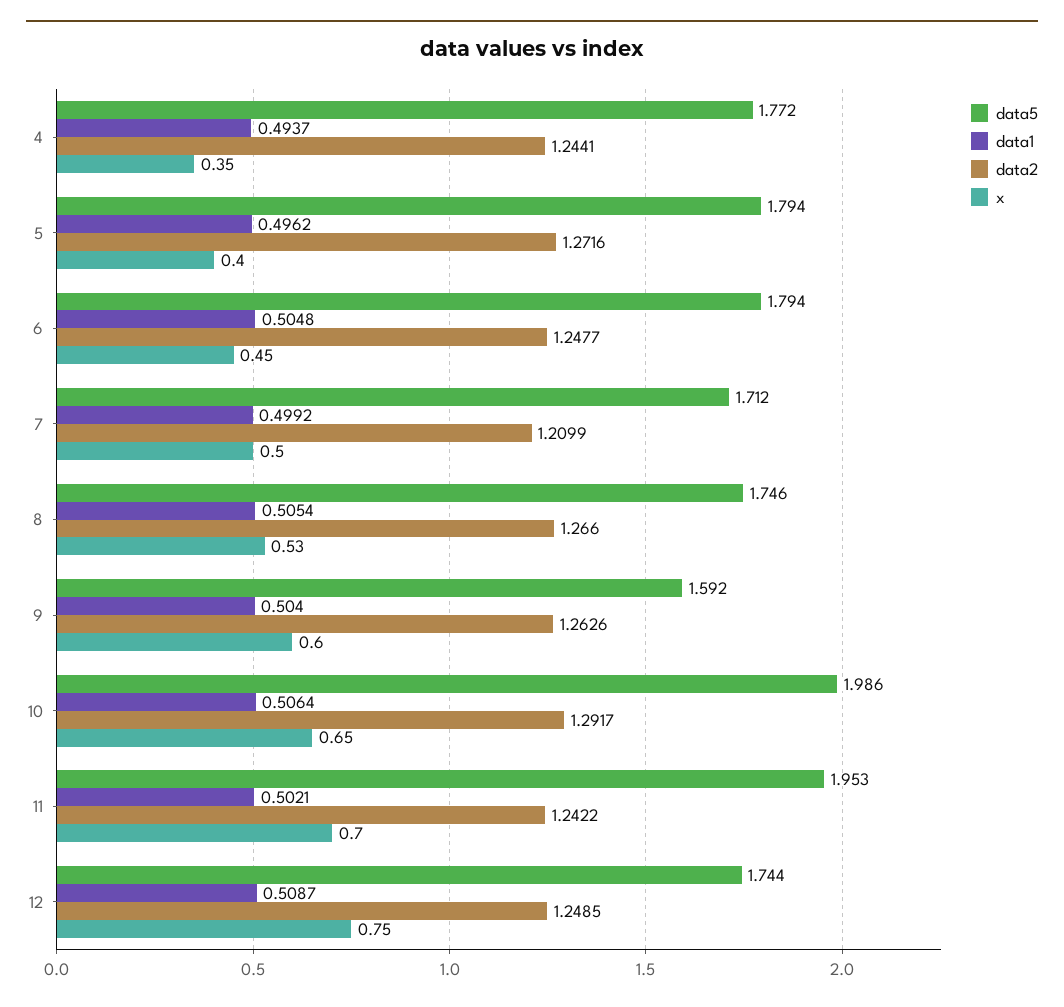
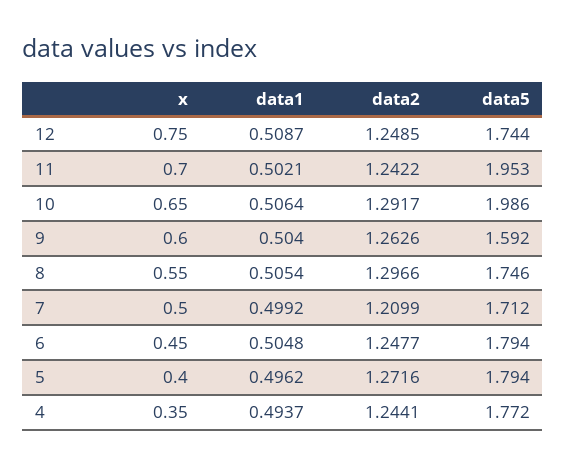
data2, 8: 1.266 -> 1.2966
x, 8: 0.53 -> 0.55

